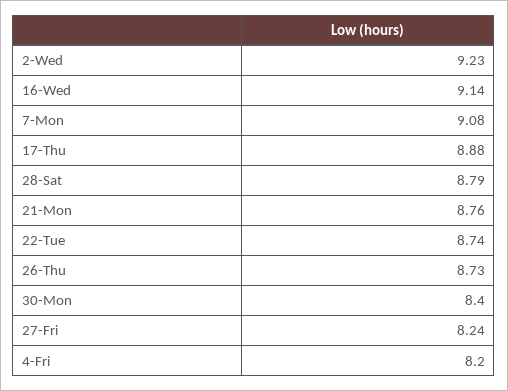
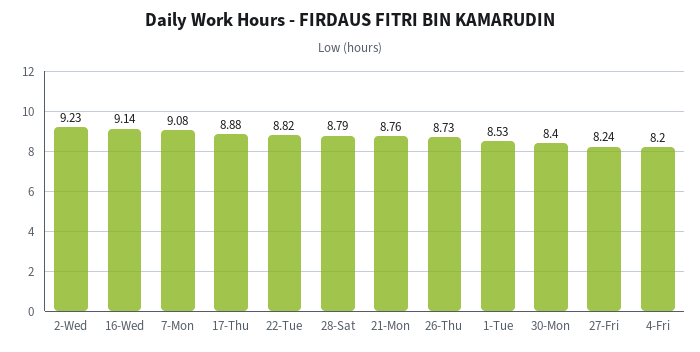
22-Tue: 8.74 -> 8.82
1-Tue: none -> 8.53

